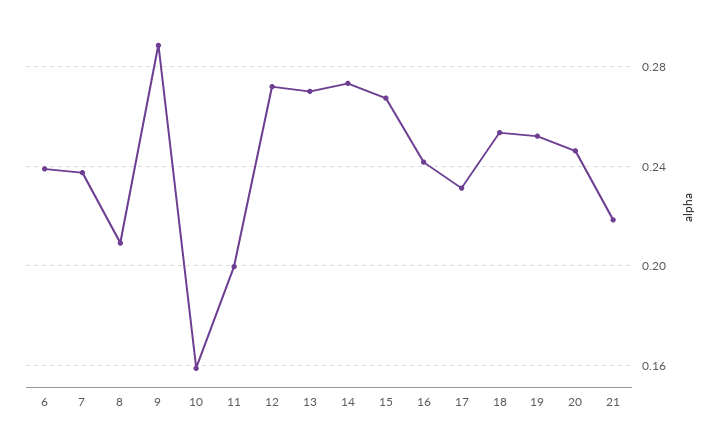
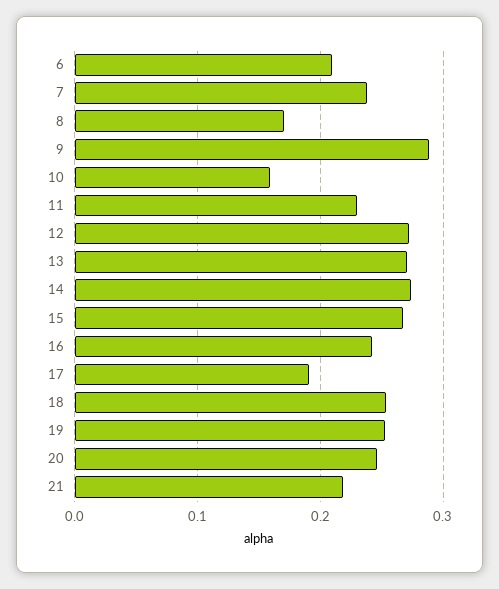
6: 0.24 -> 0.21
8: 0.21 -> 0.17
11: 0.2 -> 0.23
17: 0.23 -> 0.19

